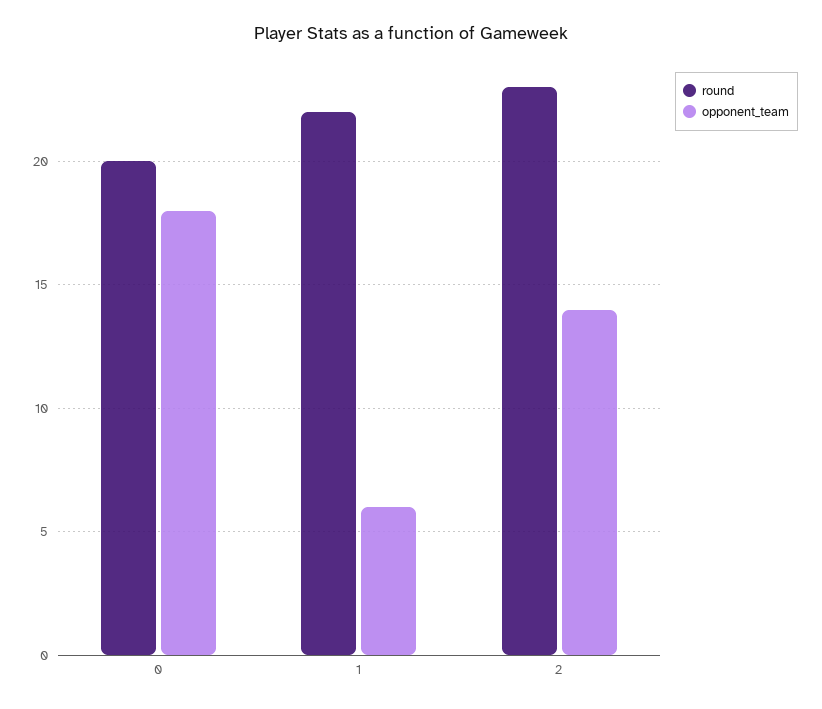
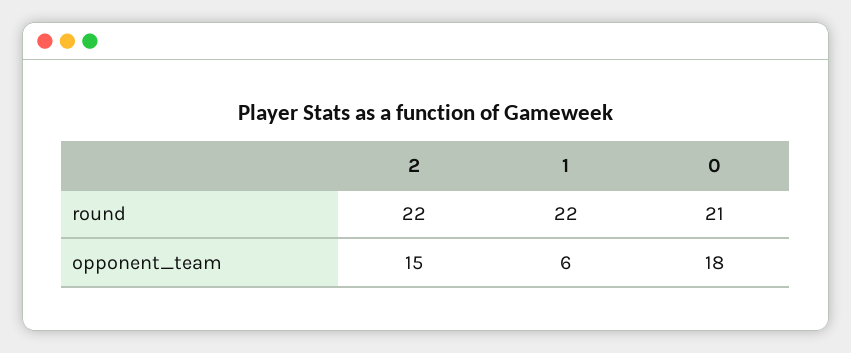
round, 0: 20 -> 21
round, 2: 23 -> 22
opponent_team, 2: 14 -> 15

